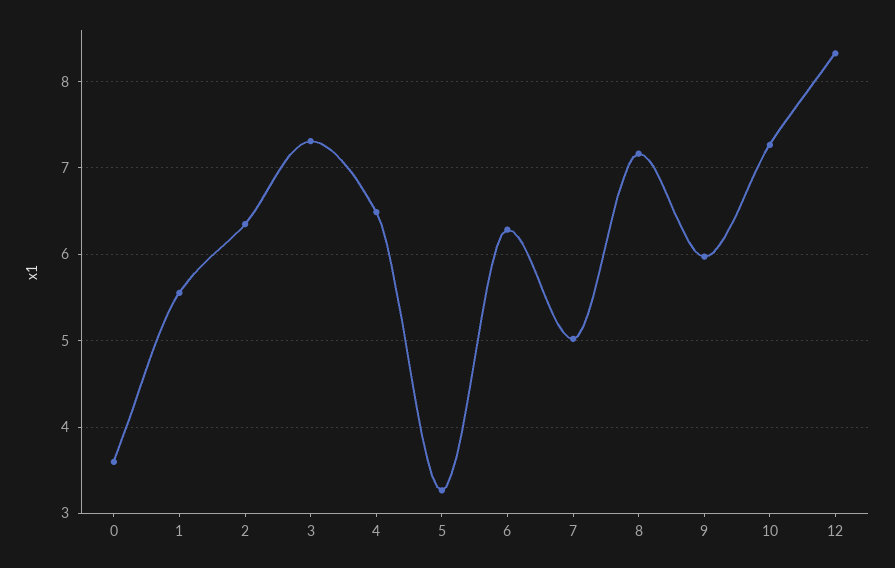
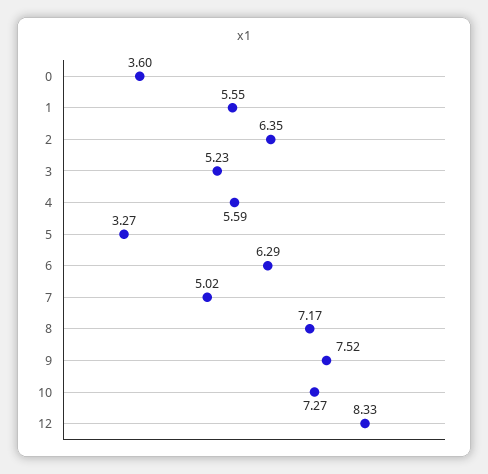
3: 7.3 -> 5.23
4: 6.5 -> 5.59
9: 6 -> 7.52

